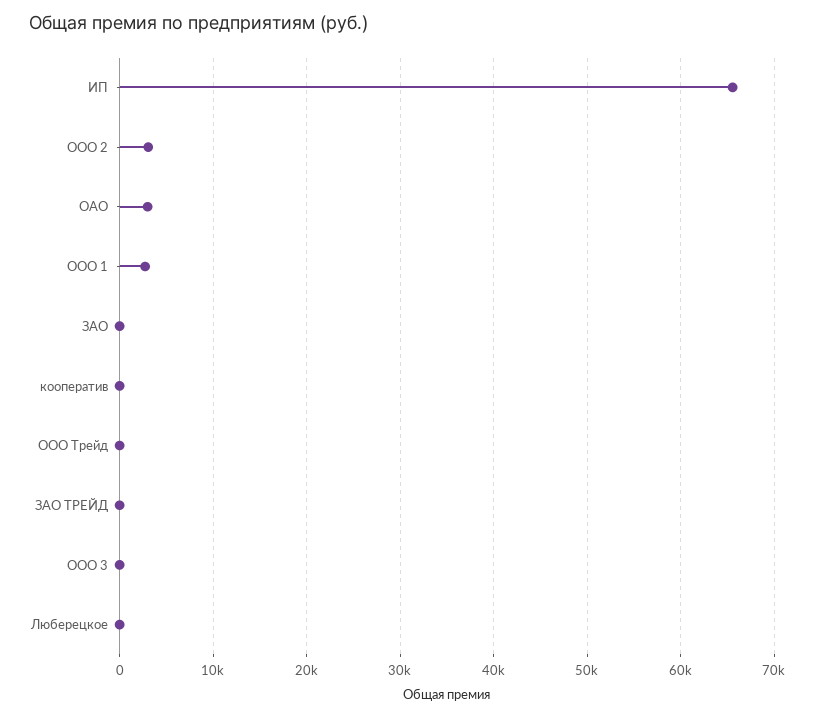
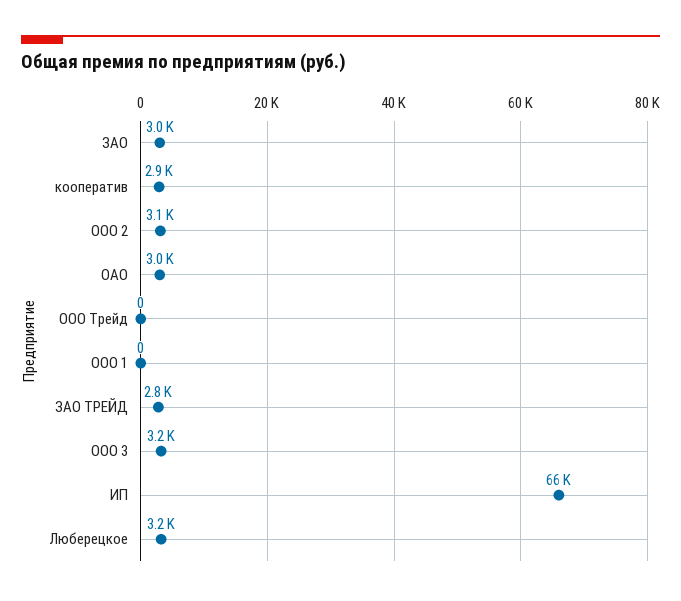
ООО 1: 3000 -> 0
ЗАО: 0 -> 3000
кооператив: 0 -> 2900
ЗАО ТРЕЙД: 0 -> 2800
ООО 3: 0 -> 3200
Люберецкое: 0 -> 3200

